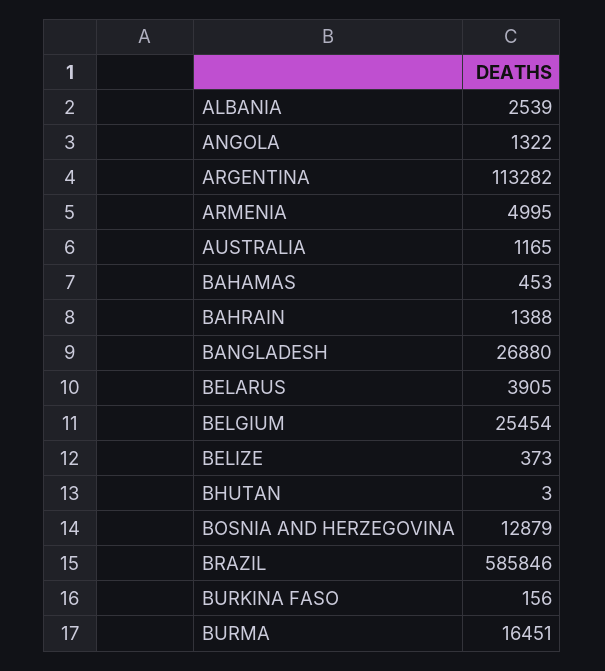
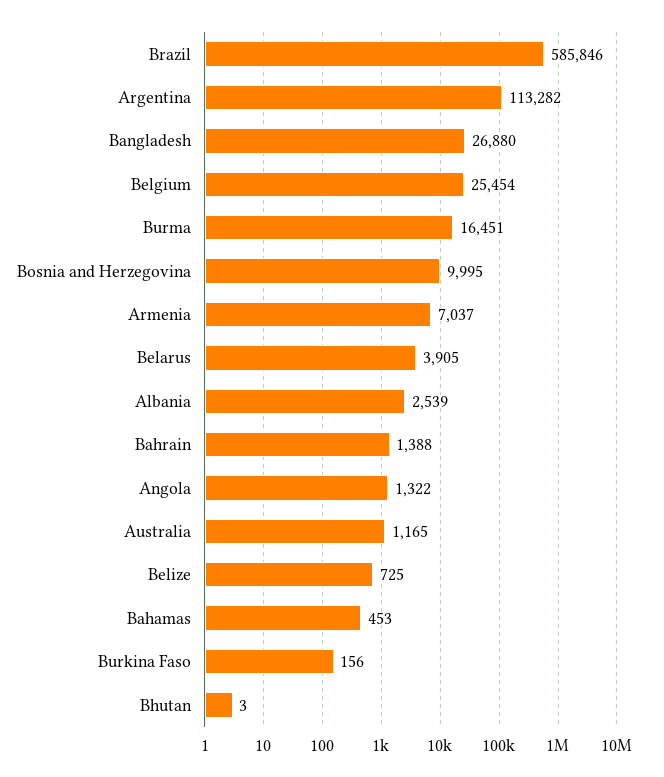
ARMENIA: 4995 -> 7037
BELIZE: 373 -> 725
BOSNIA AND HERZEGOVINA: 12879 -> 9995

